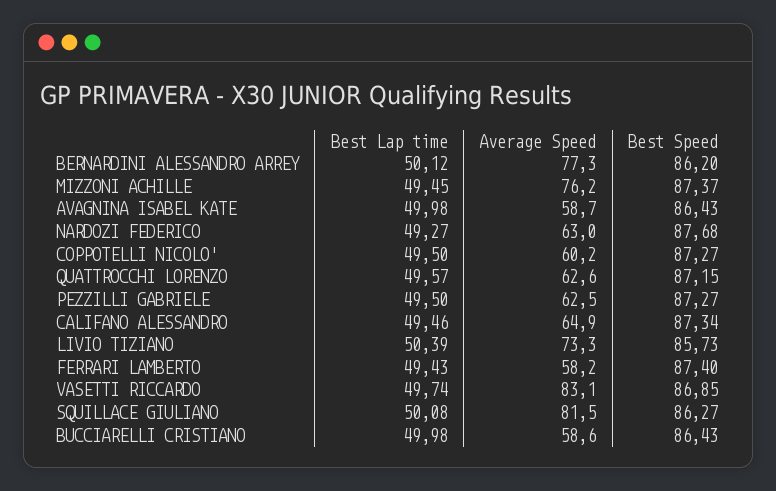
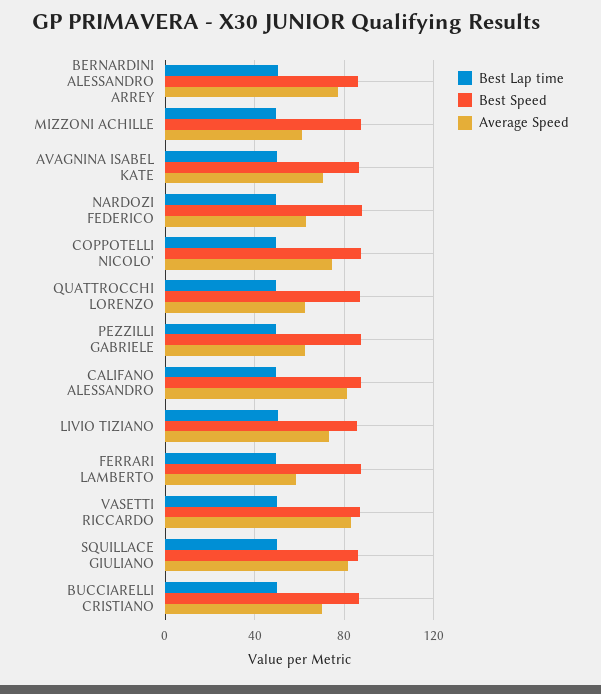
Average Speed, MIZZONI ACHILLE: 76.2 -> 60
Average Speed, AVAGNINA ISABEL KATE: 58.7 -> 70
Average Speed, COPPOTELLI NICOLO': 60.2 -> 75
Average Speed, CALIFANO ALESSANDRO: 64.9 -> 80
Average Speed, BUCCIARELLI CRISTIANO: 58.6 -> 70

